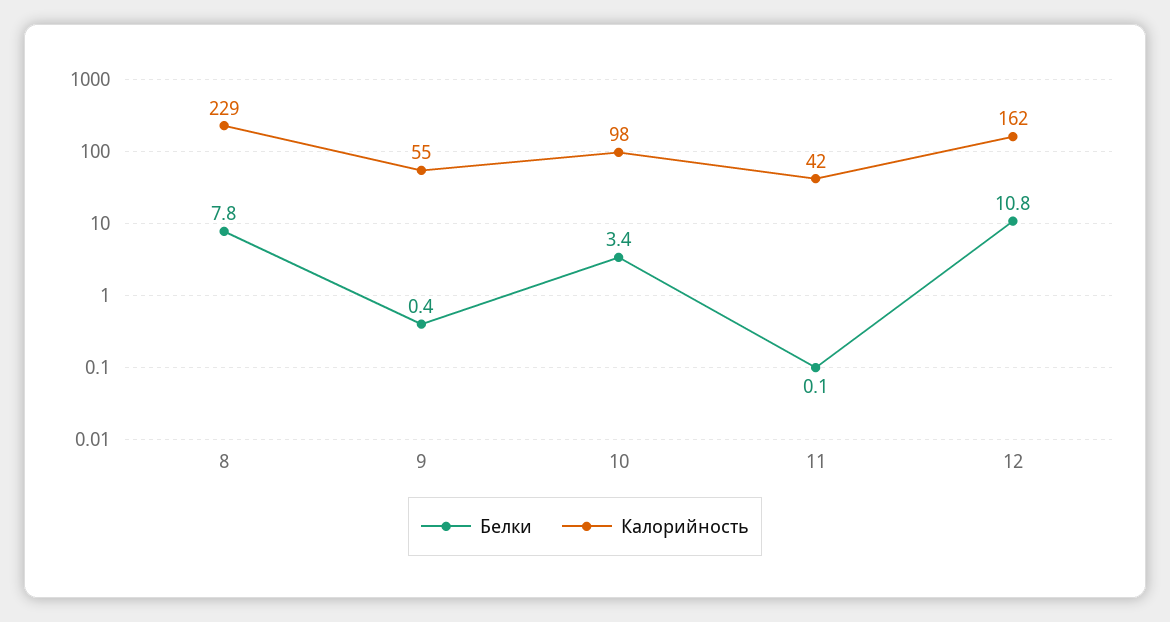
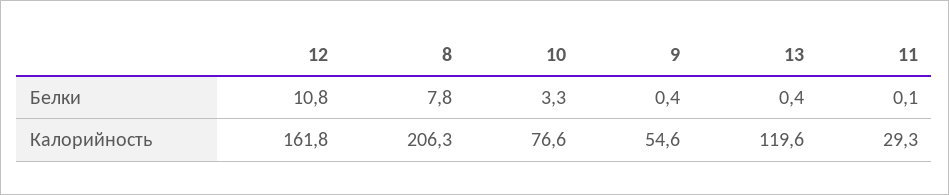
Калорийность, 8: 229 -> 206.3
Белки, 10: 3.4 -> 3.3
Калорийность, 10: 98 -> 76.6
Калорийность, 11: 42 -> 29.3
Белки, 13: none -> 0.4
Калорийность, 13: none -> 119.6

